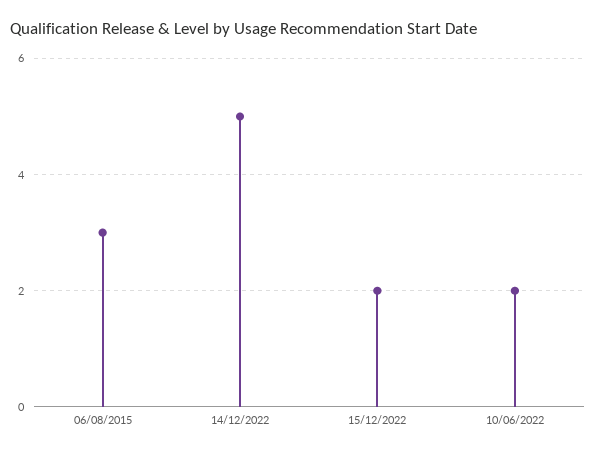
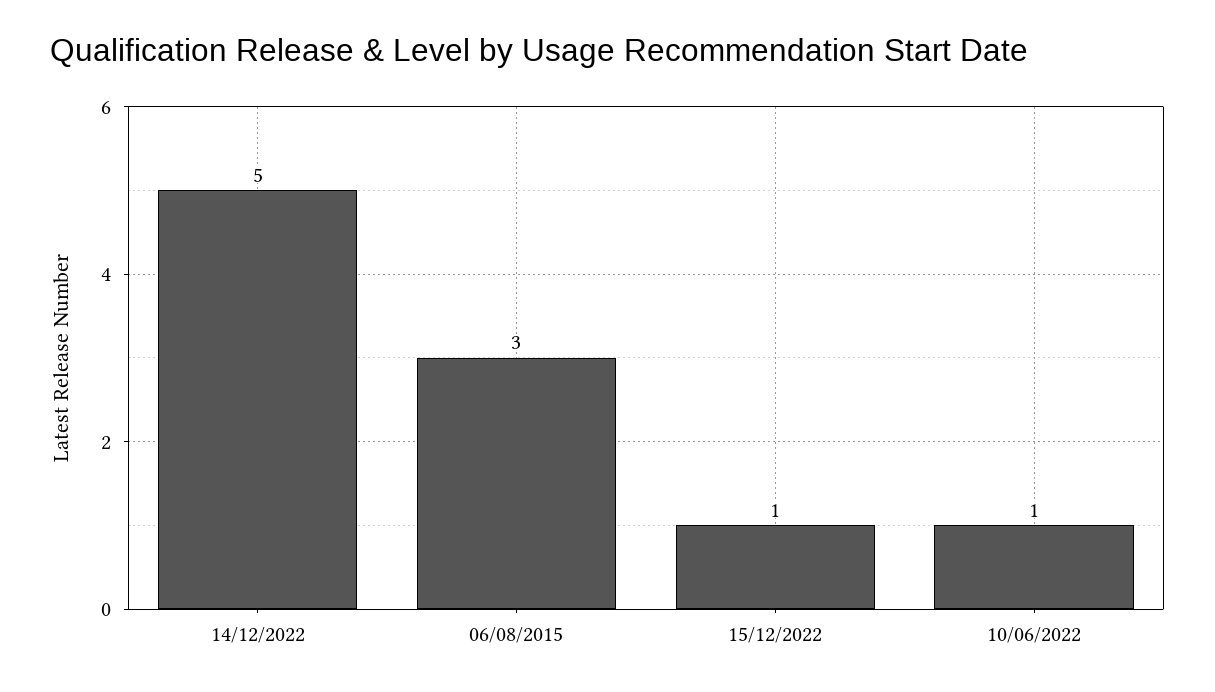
15/12/2022: 2 -> 1
10/06/2022: 2 -> 1

